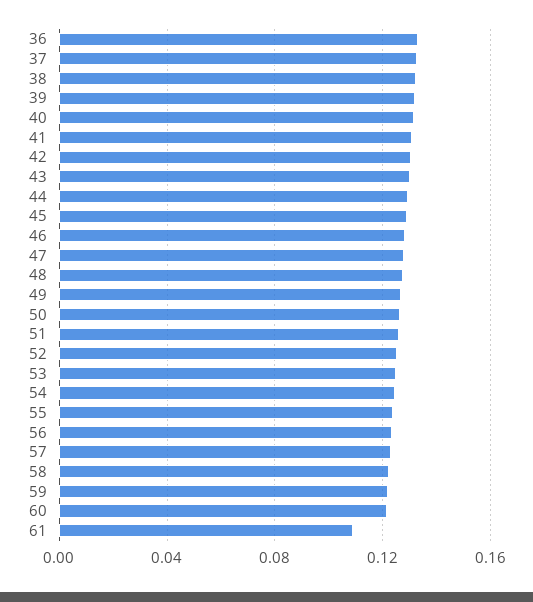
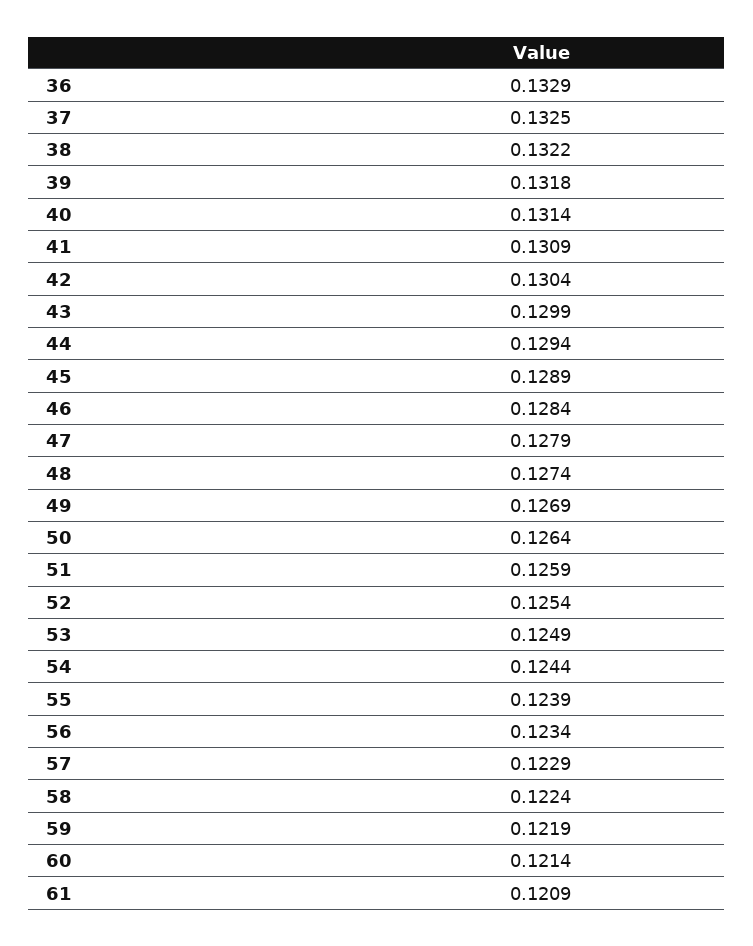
61: 0.11 -> 0.1209

